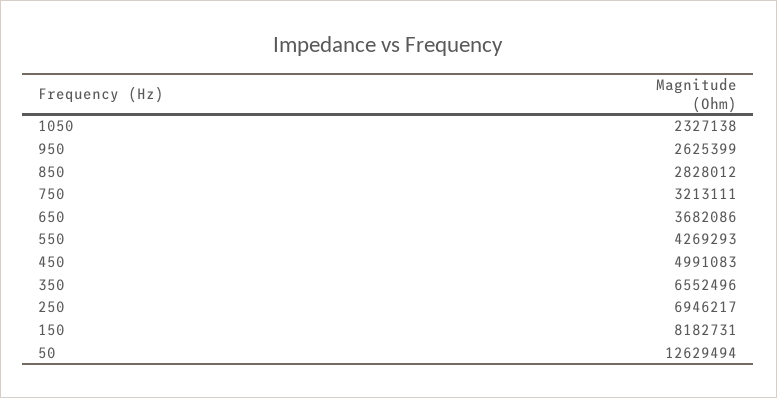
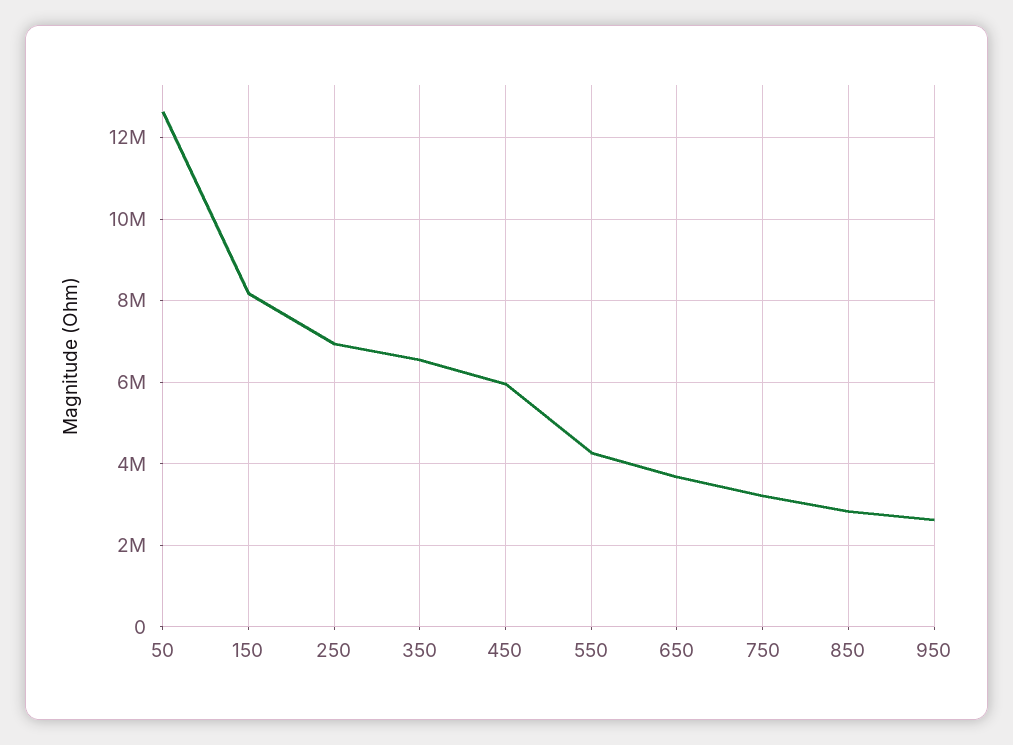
1050: 2327138 -> none
450: 4991083 -> 6000000

